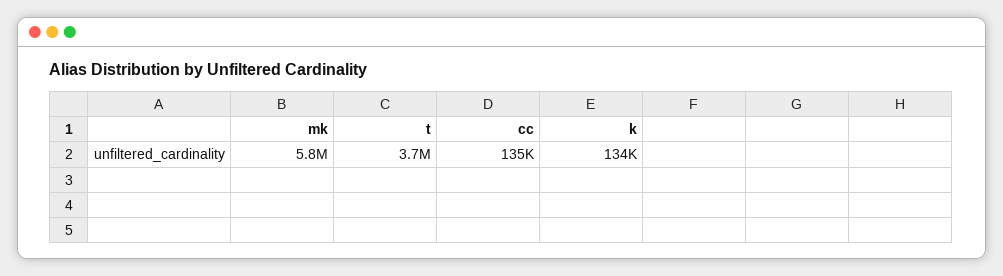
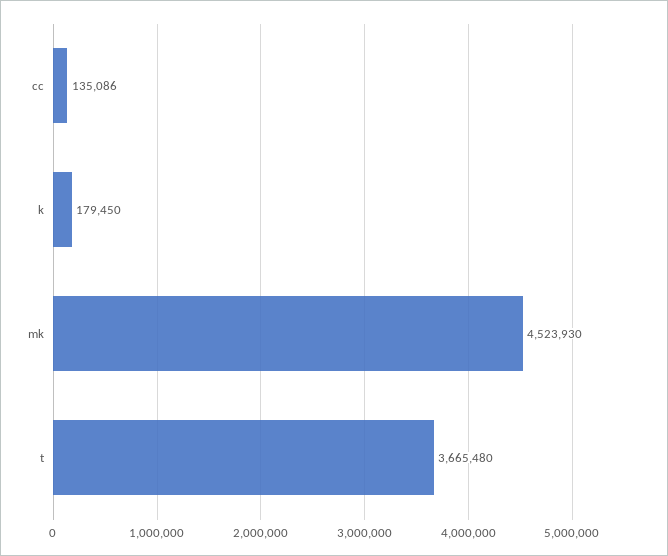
mk: 5800000 -> 4523930
k: 134000 -> 179450

